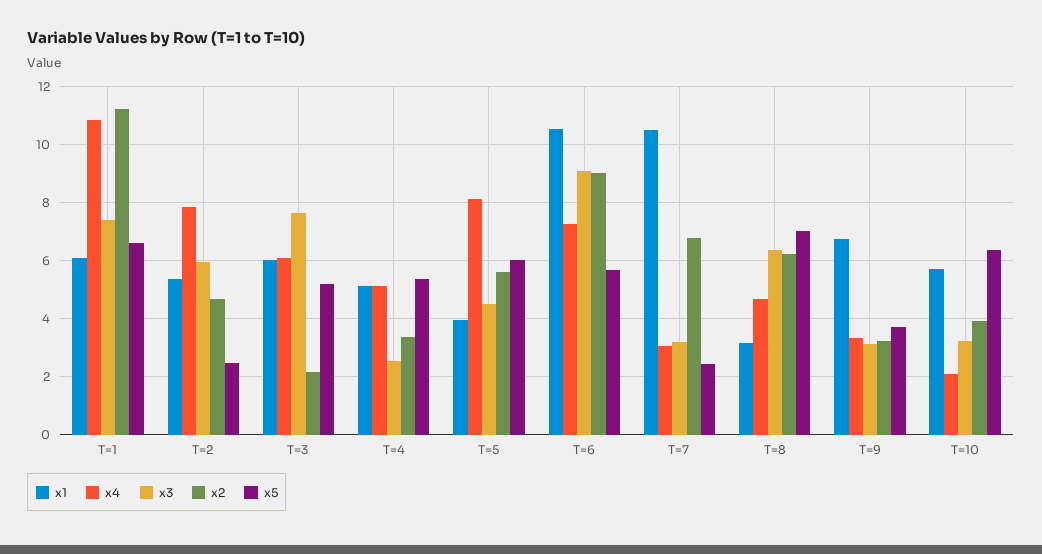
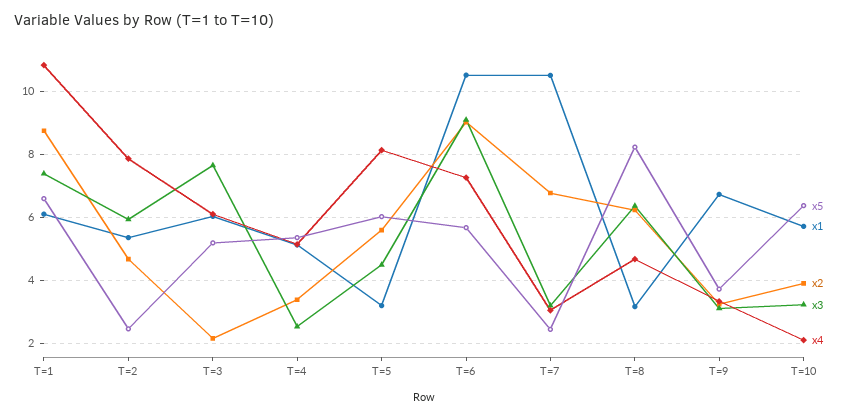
x2, T=1: 11.25 -> 8.8
x1, T=5: 4 -> 3.2
x5, T=8: 7 -> 8.2

